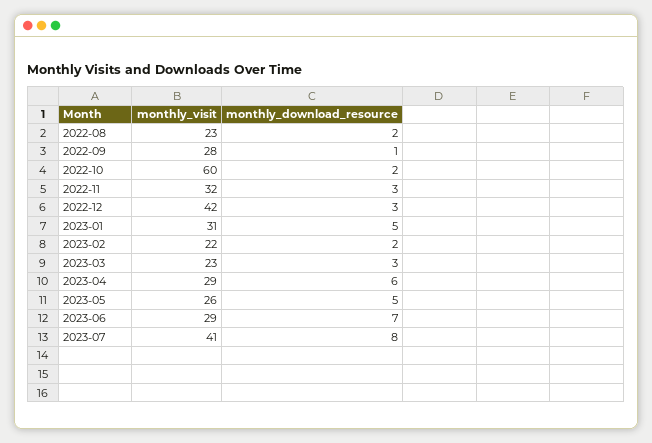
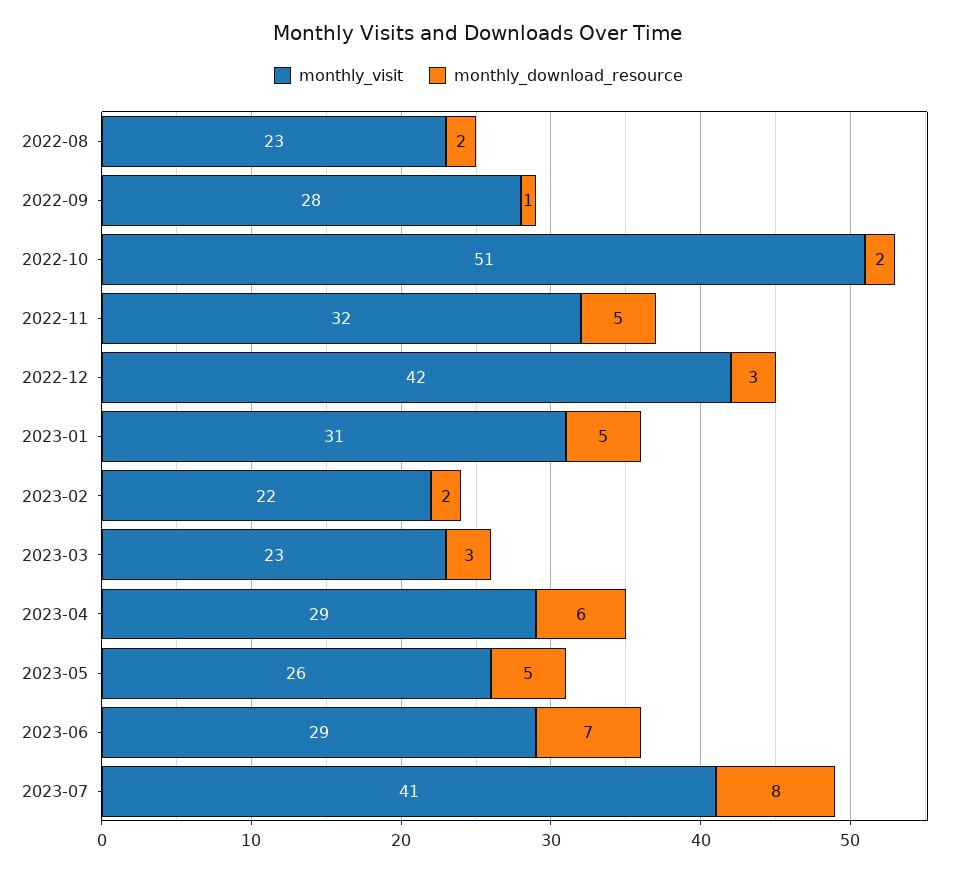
monthly_visit, 2022-10: 60 -> 51
monthly_download_resource, 2022-11: 3 -> 5

